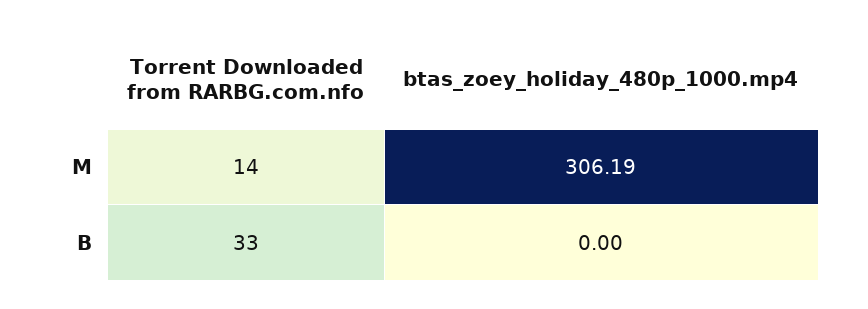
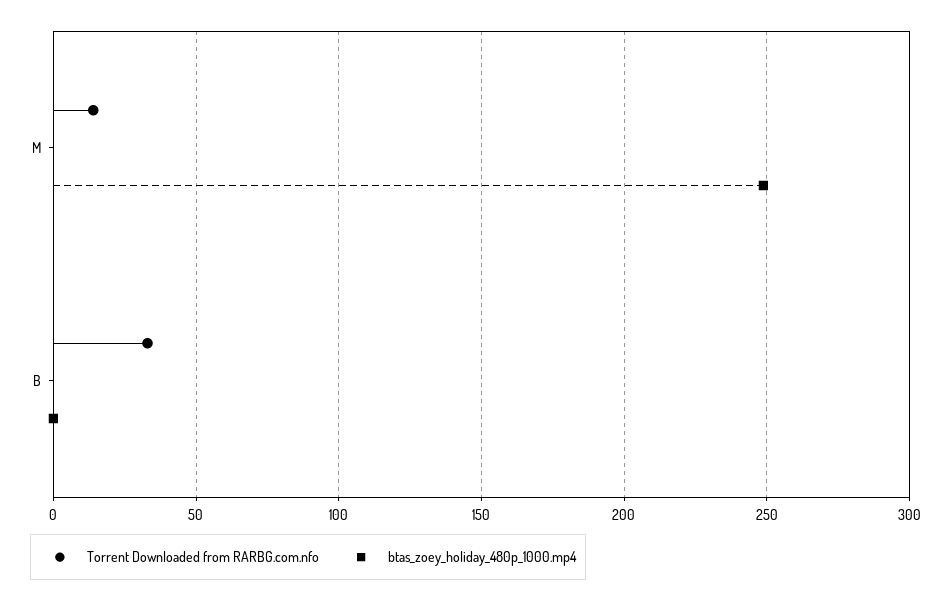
btas_zoey_holiday_480p_1000.mp4, M: 306.19 -> 250

